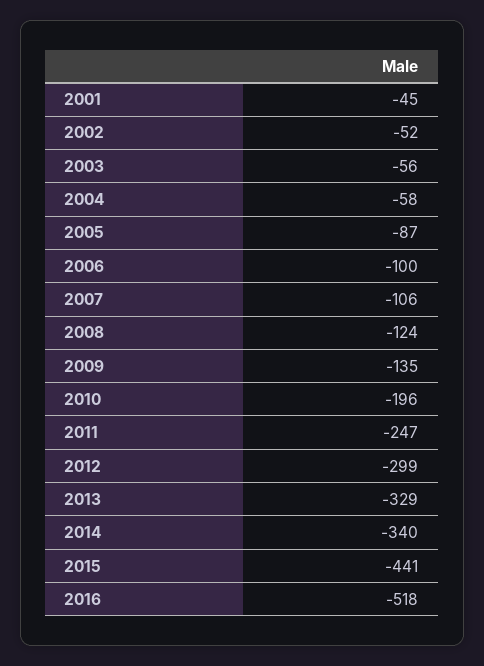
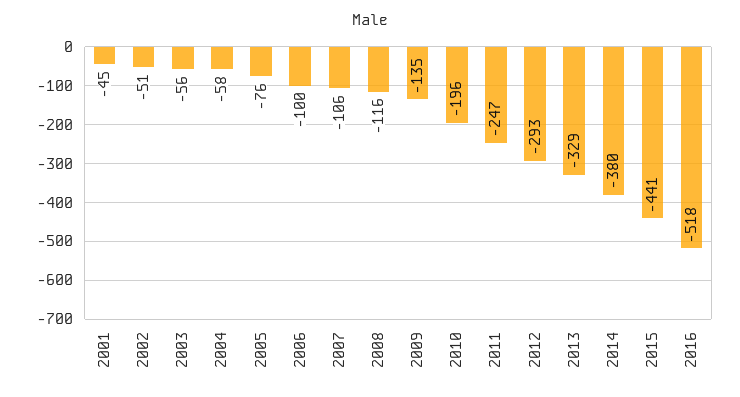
2002: -52 -> -51
2005: -87 -> -76
2008: -124 -> -116
2012: -299 -> -293
2014: -340 -> -380

